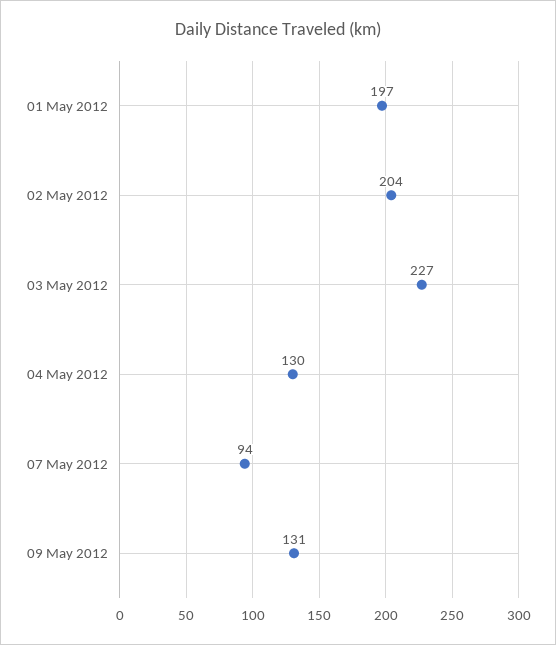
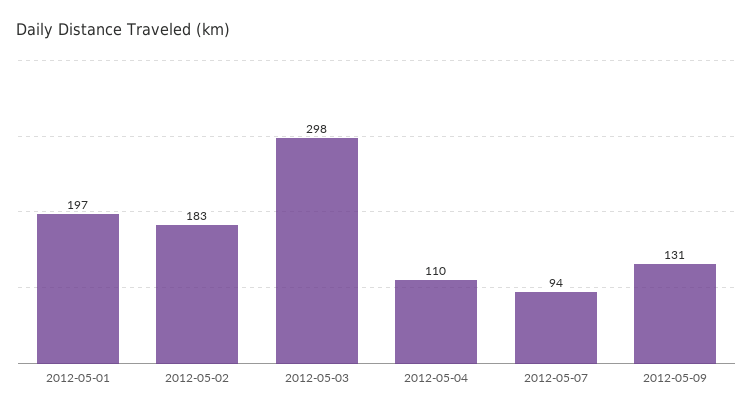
02 May 2012: 204 -> 183
03 May 2012: 227 -> 298
04 May 2012: 130 -> 110

